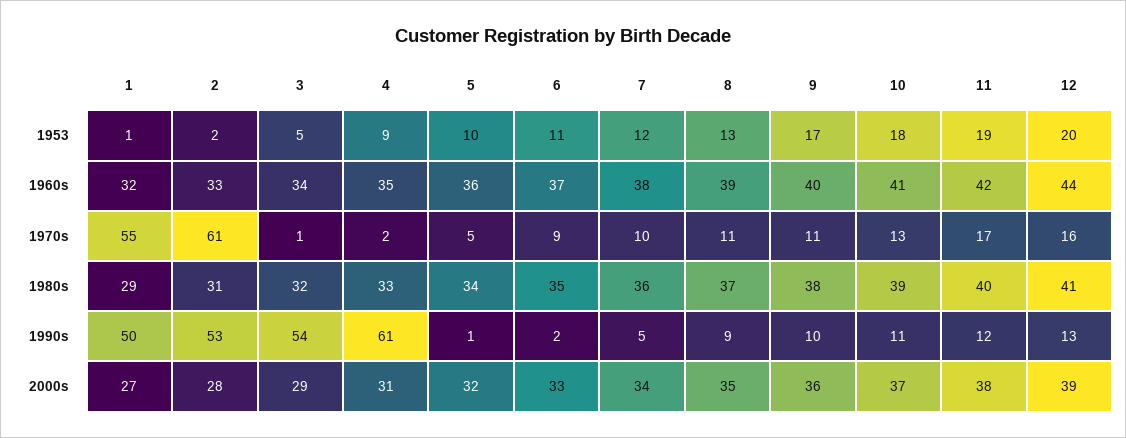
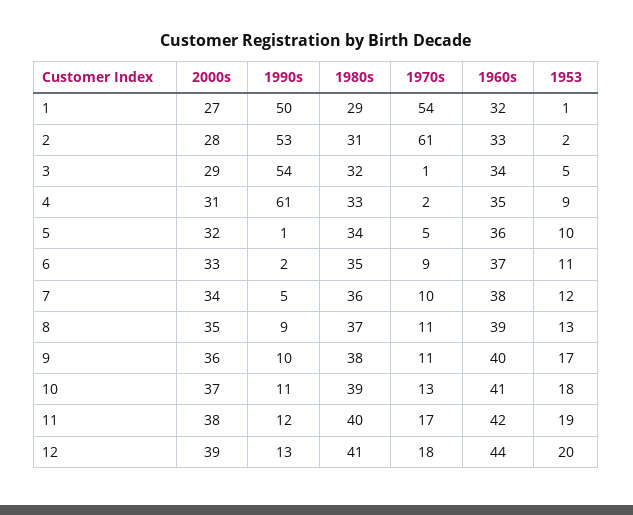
1, 1970s: 55 -> 54
12, 1970s: 16 -> 18

